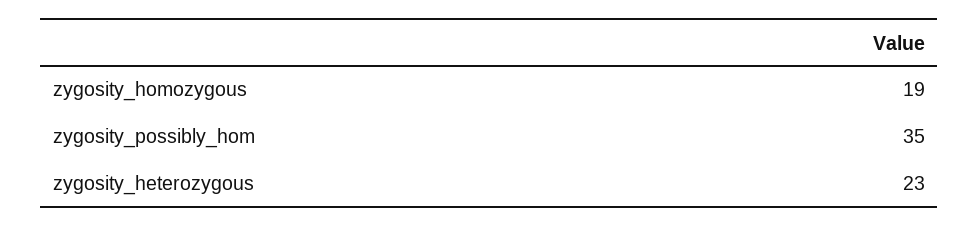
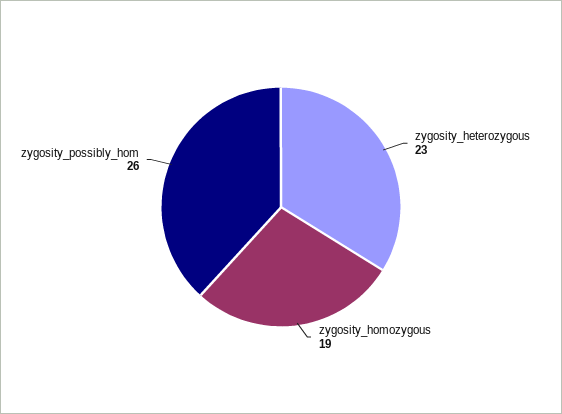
zygosity_possibly_hom: 35 -> 26

